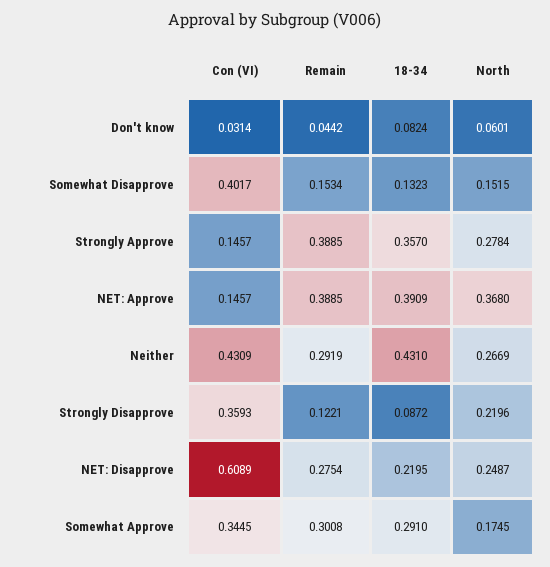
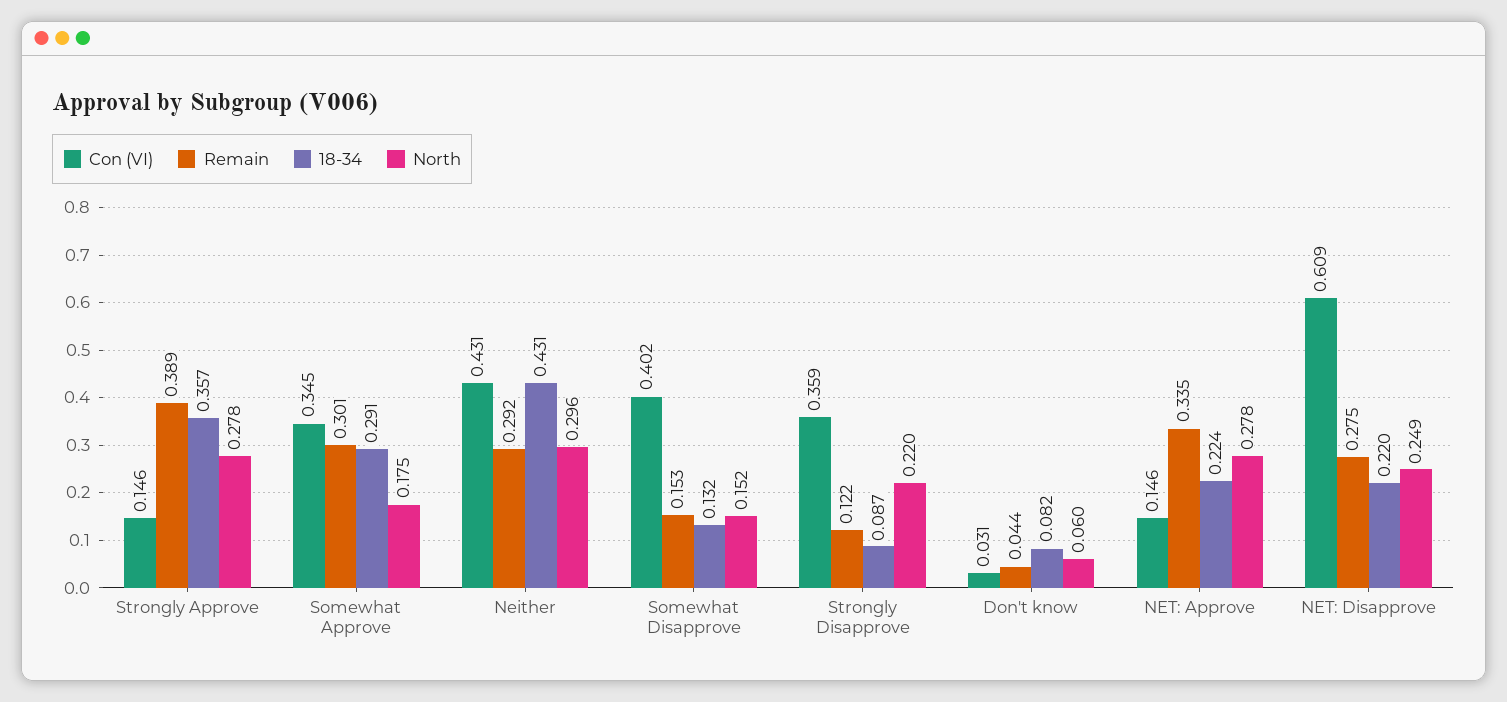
Remain, NET: Approve: 0.3885 -> 0.335
18-34, NET: Approve: 0.3909 -> 0.224
North, NET: Approve: 0.368 -> 0.278
North, Neither: 0.2669 -> 0.296

